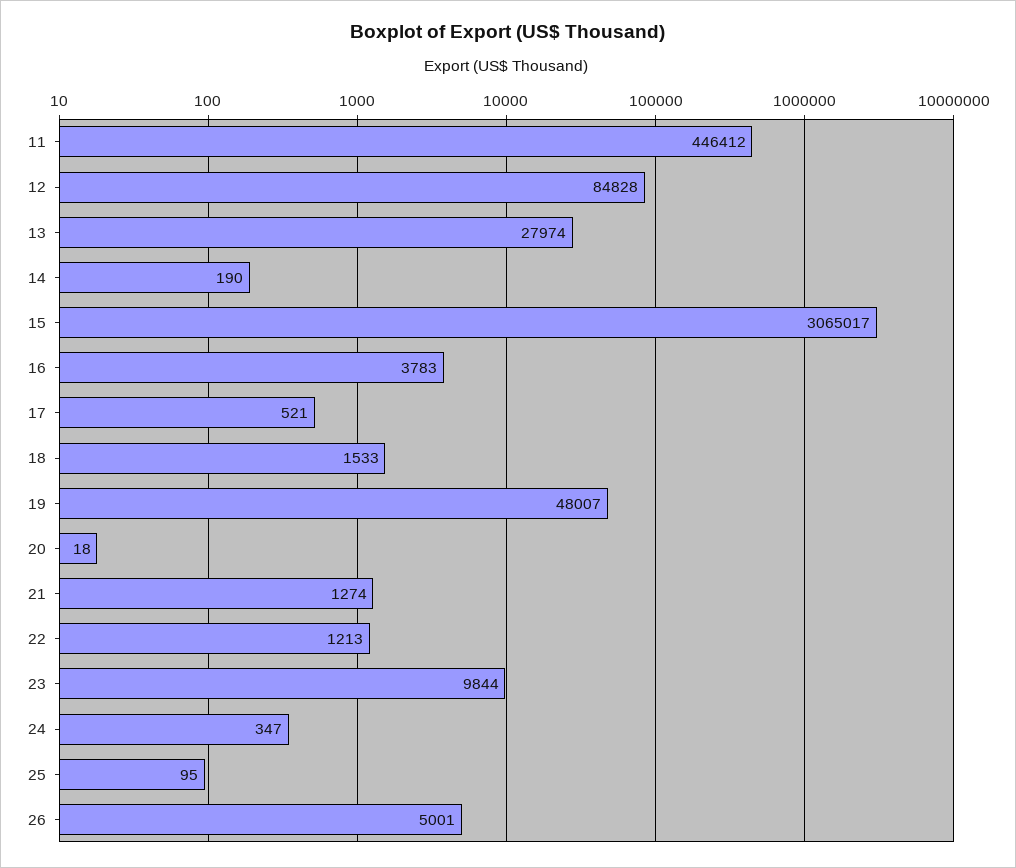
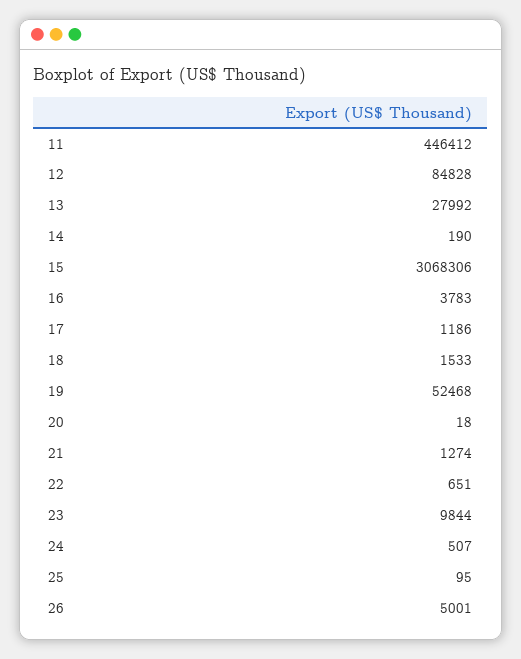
13: 27974 -> 27992
15: 3065017 -> 3068306
17: 521 -> 1186
19: 48007 -> 52468
22: 1213 -> 651
24: 347 -> 507

